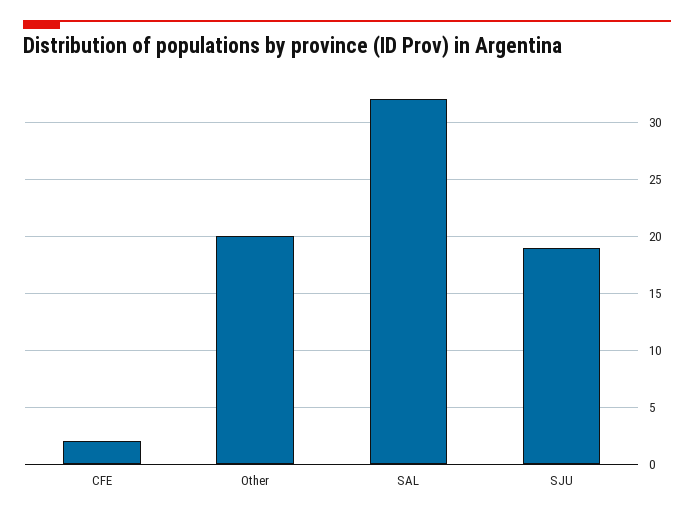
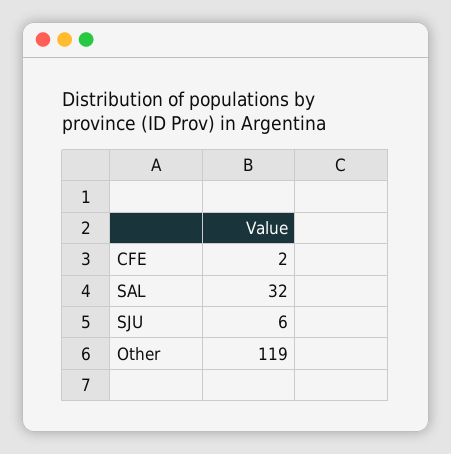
Other: 20 -> 119
SJU: 19 -> 6

